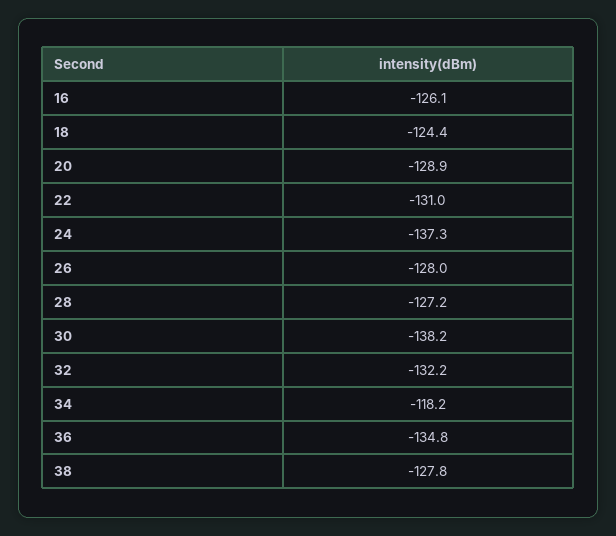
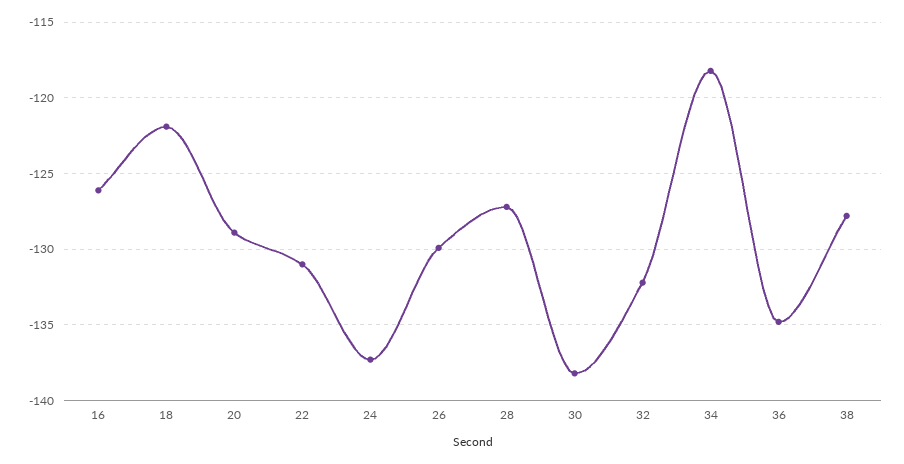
18: -124.4 -> -122
26: -128 -> -130

